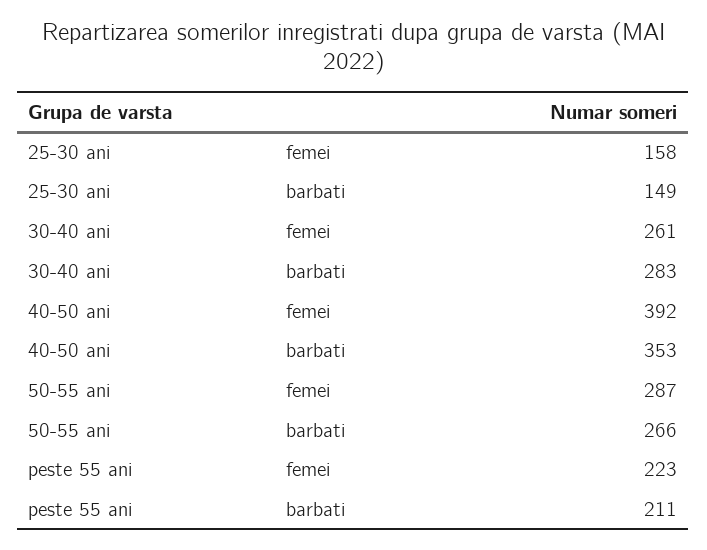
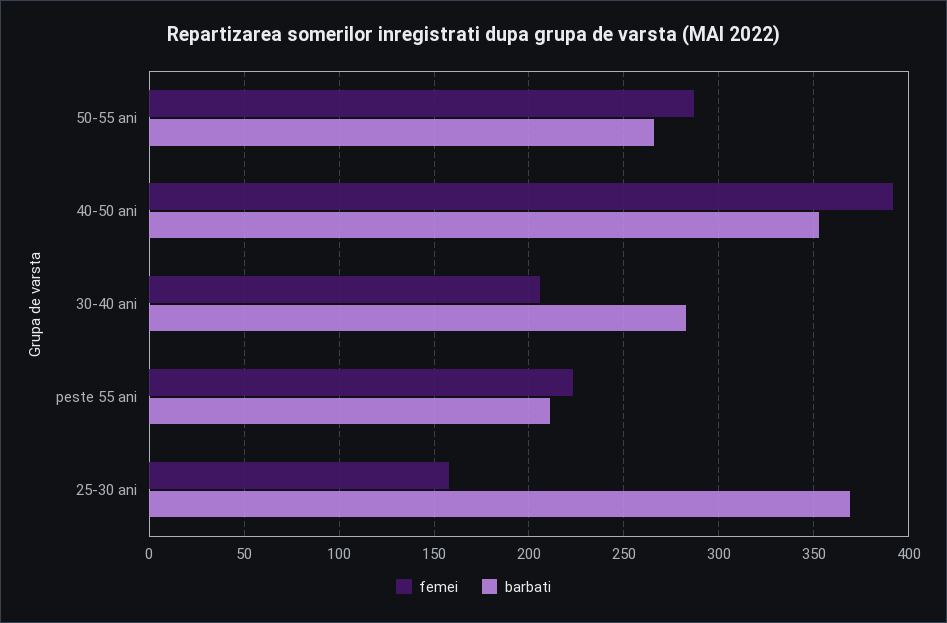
barbati, 25-30 ani: 149 -> 370
femei, 30-40 ani: 261 -> 205

